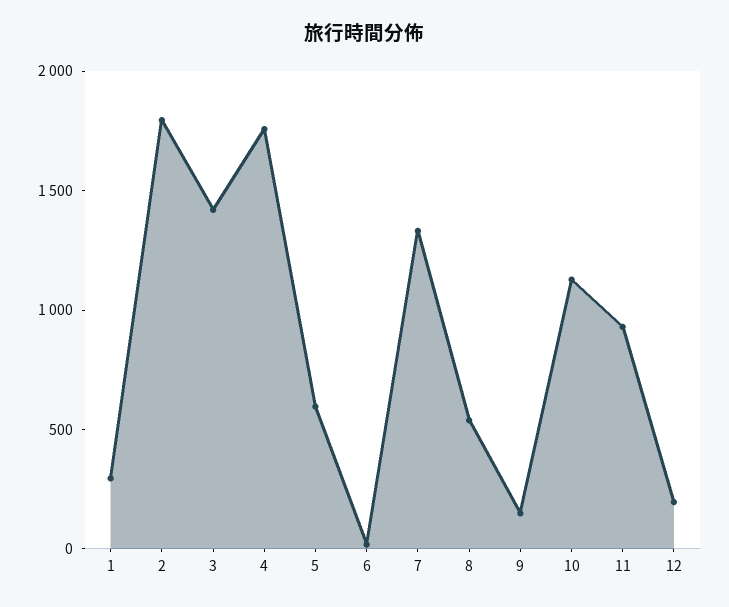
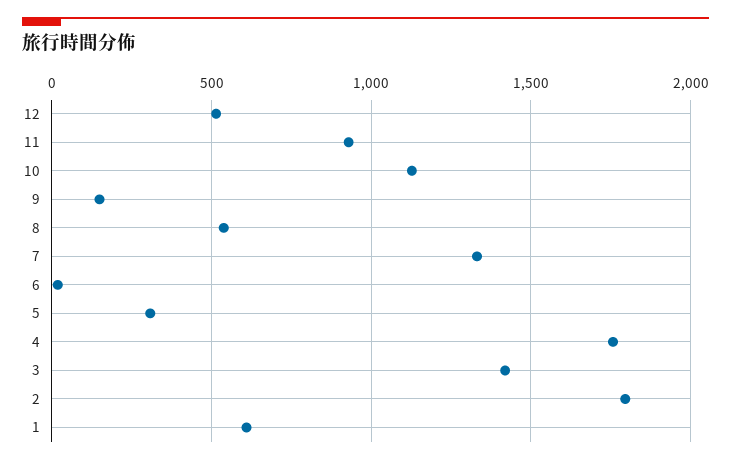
1: 300 -> 600
5: 600 -> 300
12: 200 -> 500

